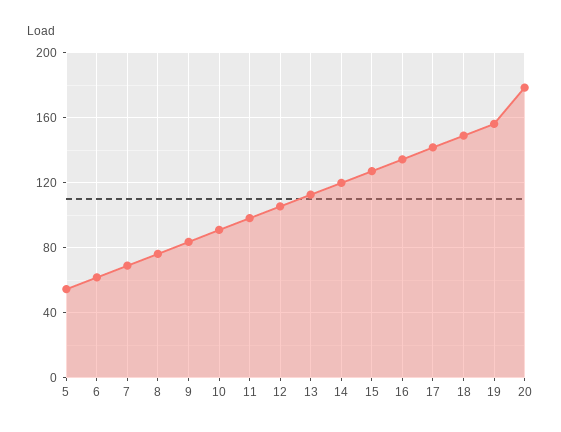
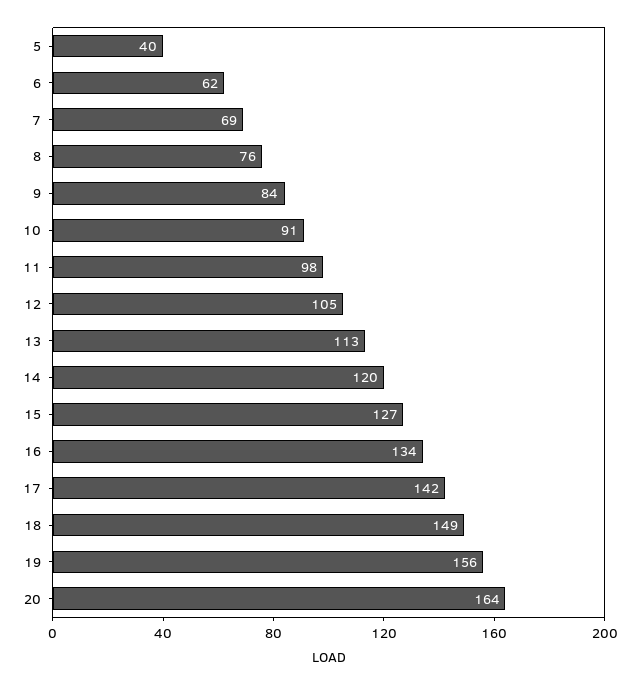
5: 55 -> 40
20: 180 -> 164

